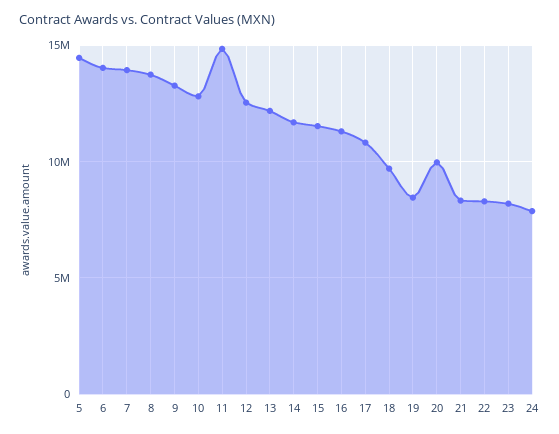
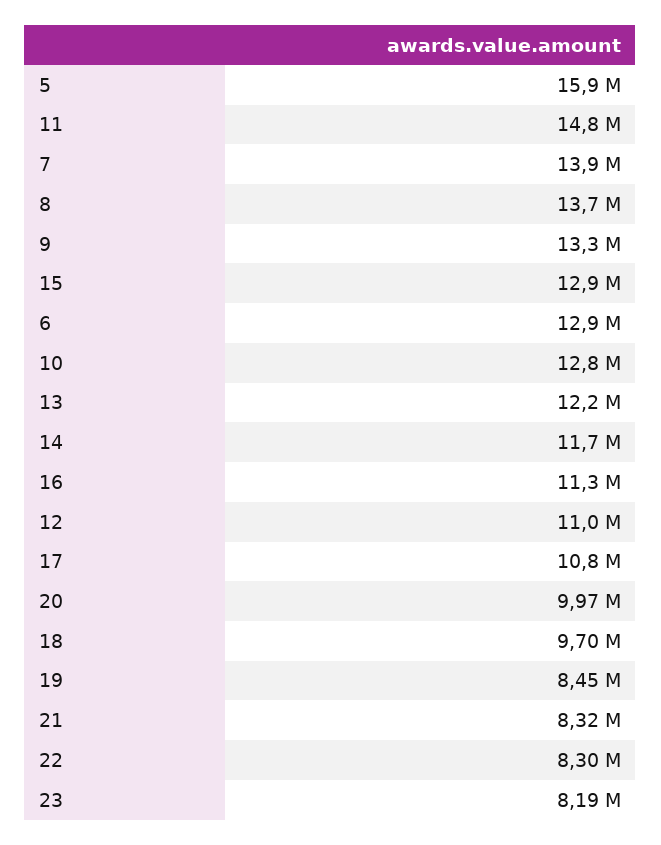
5: 14500000 -> 15900000
6: 14000000 -> 12900000
12: 12500000 -> 11000000
15: 11500000 -> 12900000
24: 8000000 -> none

